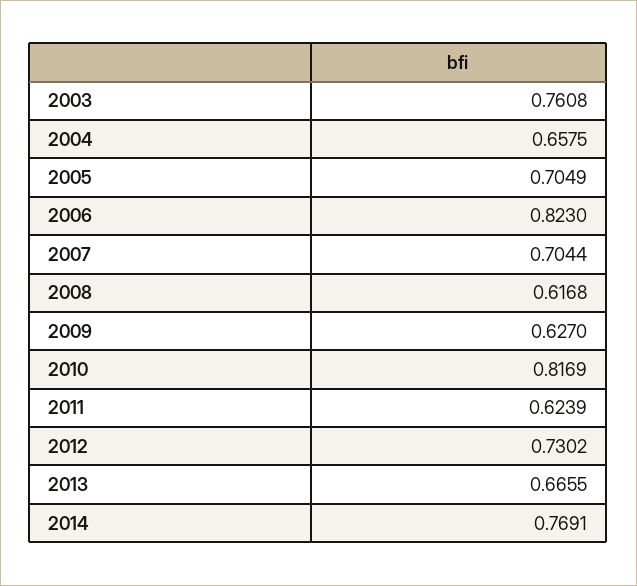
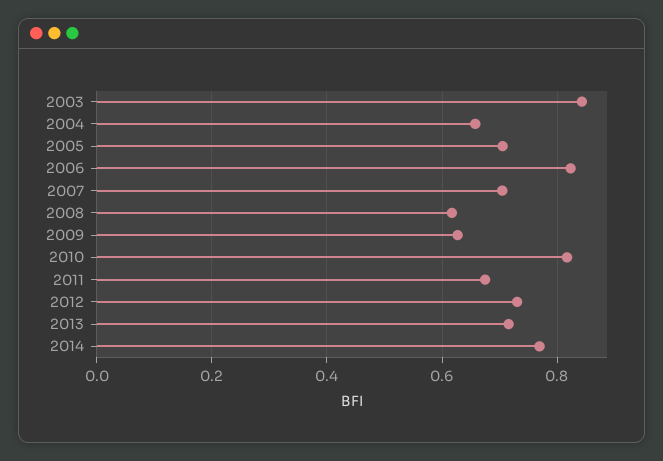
2003: 0.7608 -> 0.84
2011: 0.6239 -> 0.68
2013: 0.6655 -> 0.72

